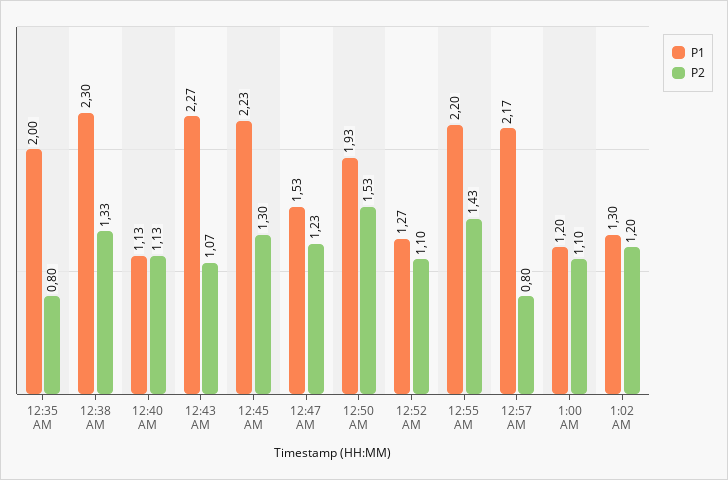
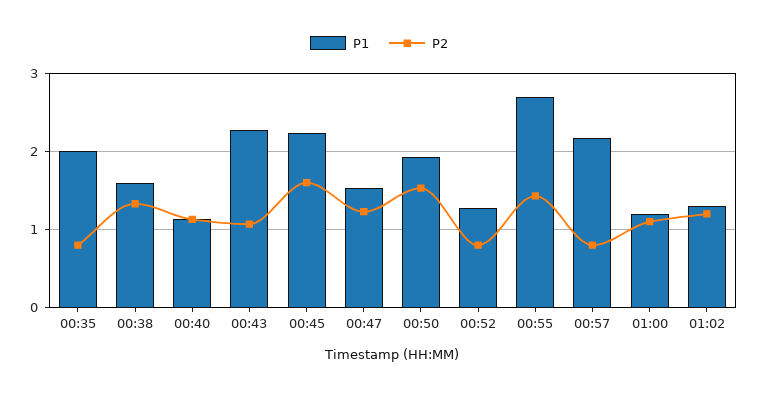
P1, 12:38 AM: 2.3 -> 1.6
P2, 12:45 AM: 1.3 -> 1.6
P2, 12:52 AM: 1.1 -> 0.8
P1, 12:55 AM: 2.2 -> 2.7

